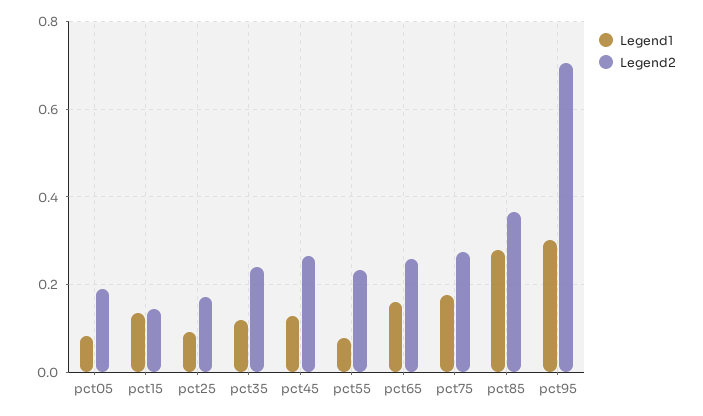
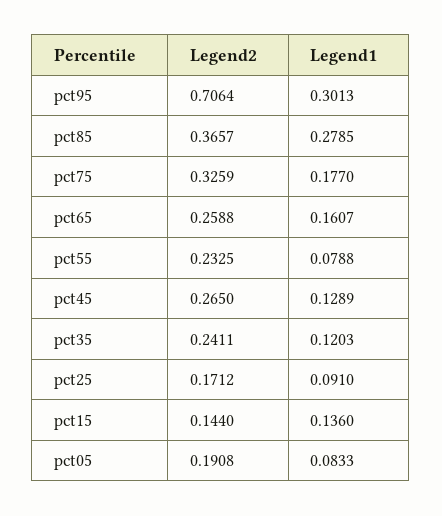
Legend2, pct75: 0.28 -> 0.3259

